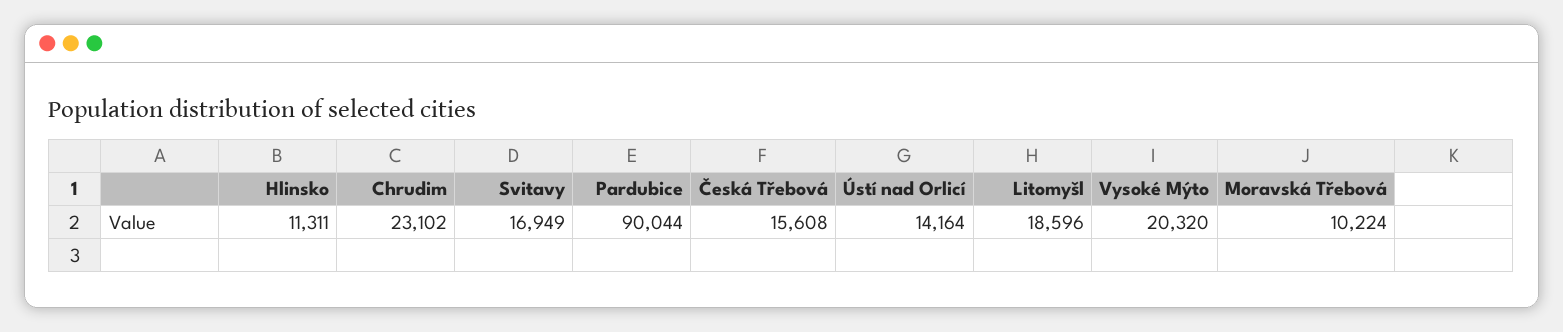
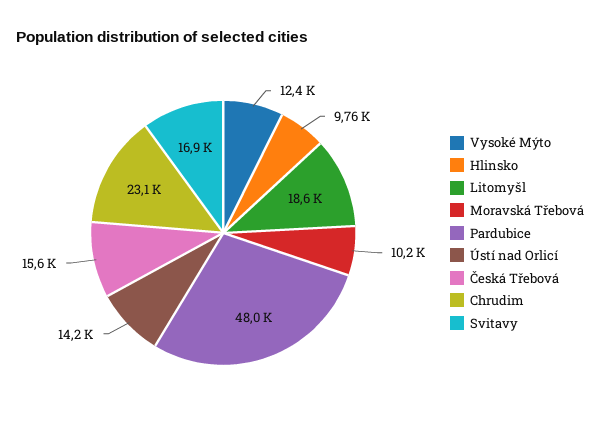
Hlinsko: 11311 -> 9760
Pardubice: 90044 -> 48000
Vysoké Mýto: 20320 -> 12400

